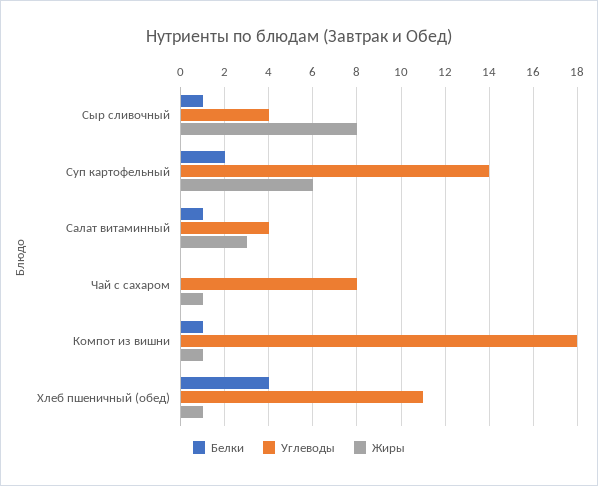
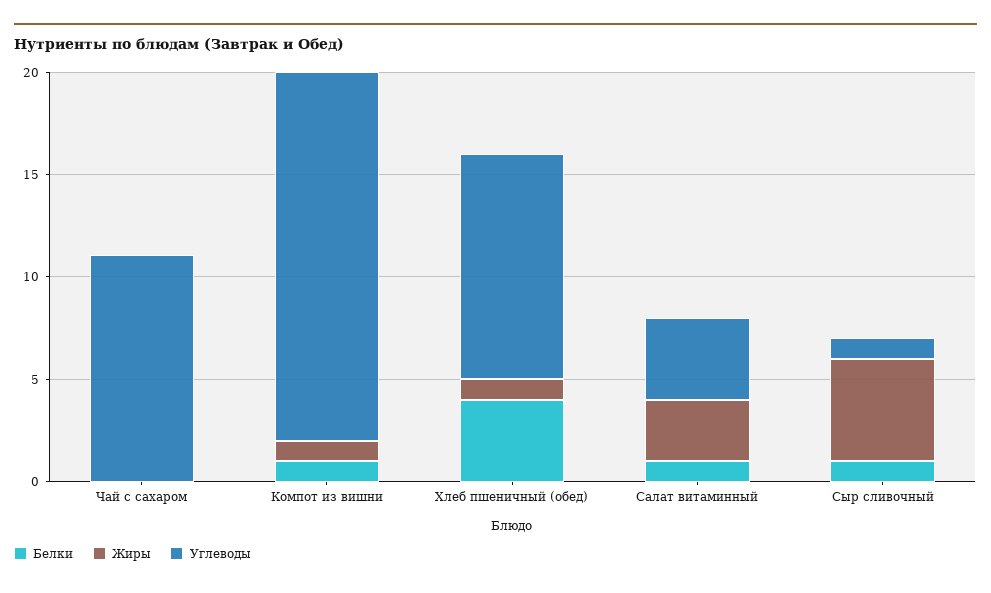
Углеводы, Сыр сливочный: 4 -> 1
Жиры, Сыр сливочный: 8 -> 5
Белки, Суп картофельный: 2 -> none
Углеводы, Суп картофельный: 14 -> none
Жиры, Суп картофельный: 6 -> none
Углеводы, Чай с сахаром: 8 -> 11
Жиры, Чай с сахаром: 1 -> 0

